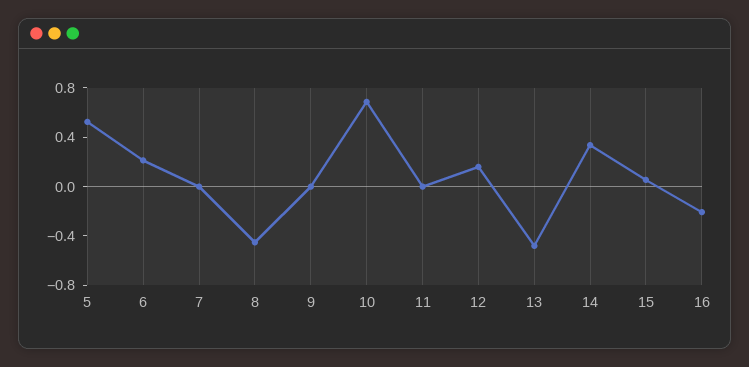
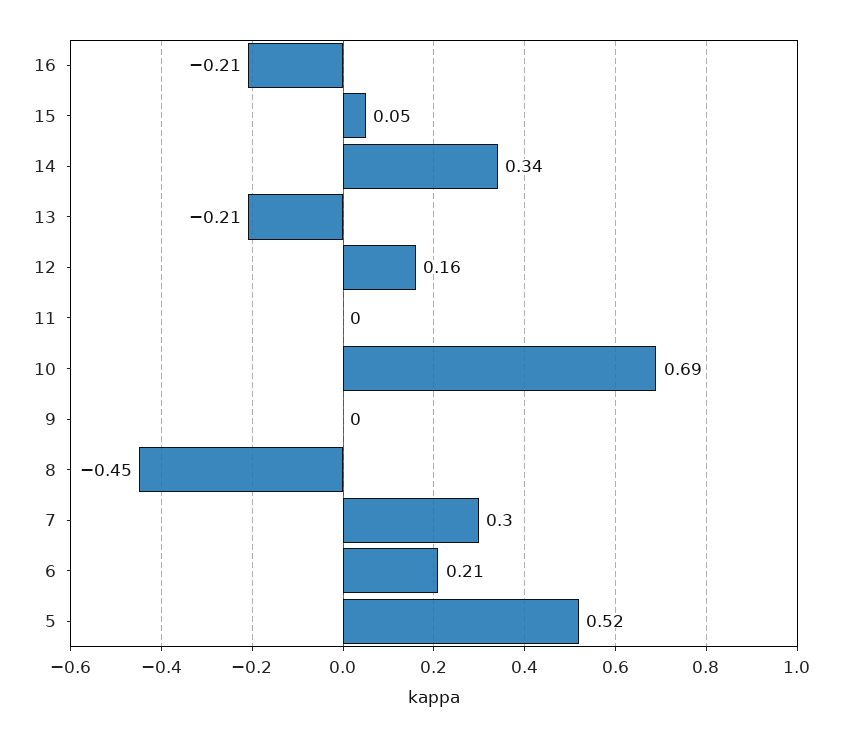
7: 0 -> 0.3
13: -0.5 -> -0.21

